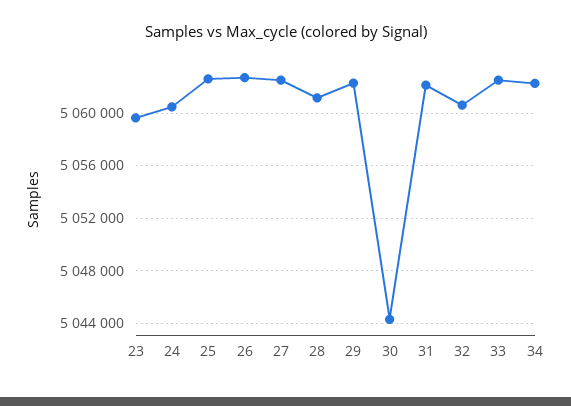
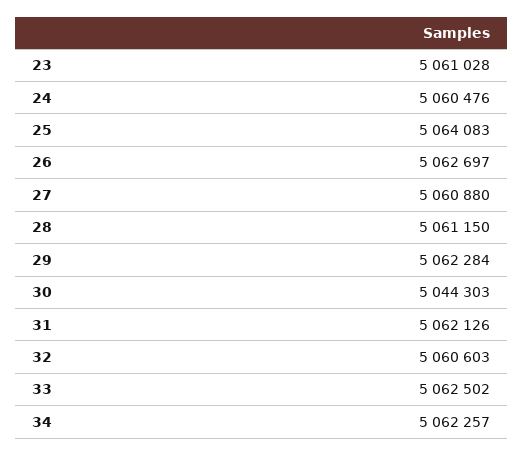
23: 5059500 -> 5061028
25: 5062500 -> 5064083
27: 5062500 -> 5060880

